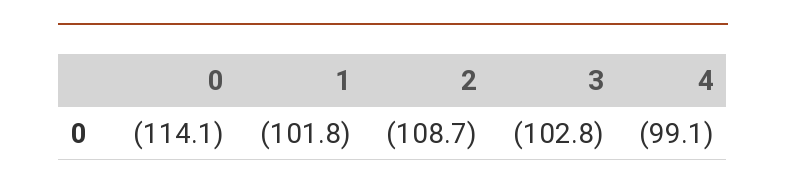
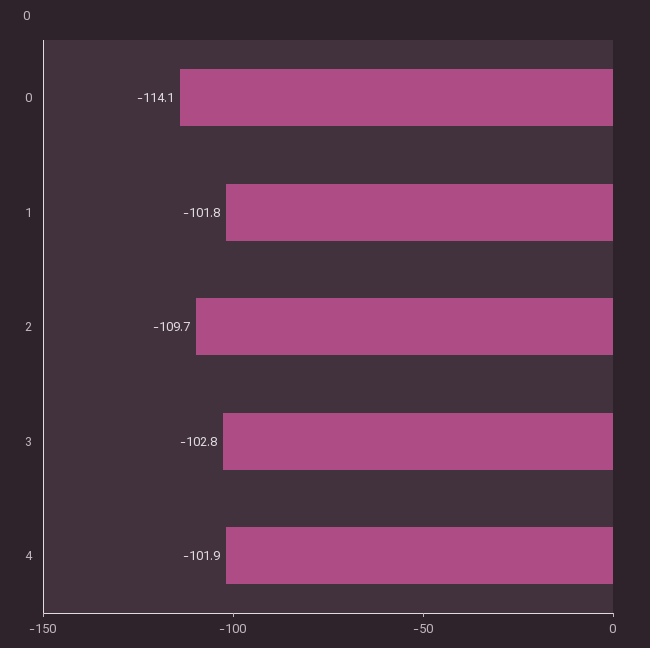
2: -108.7 -> -109.7
4: -99.1 -> -101.9

